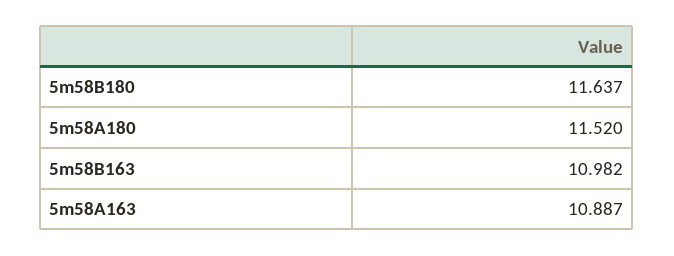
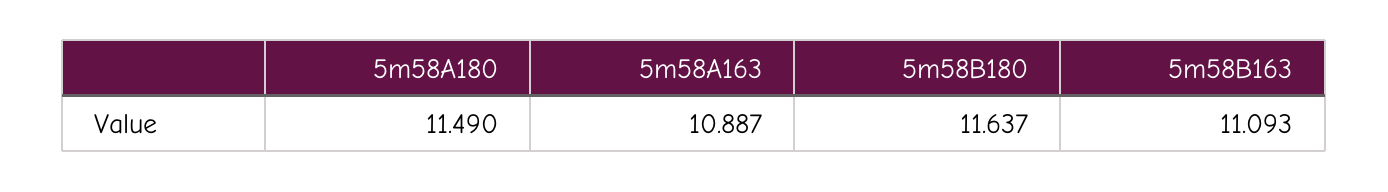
5m58A180: 11.52 -> 11.49
5m58B163: 10.982 -> 11.093

